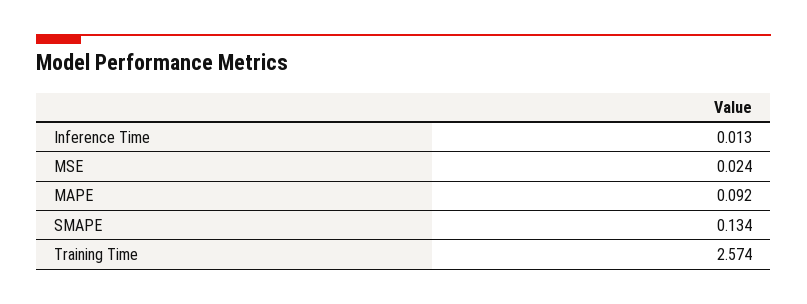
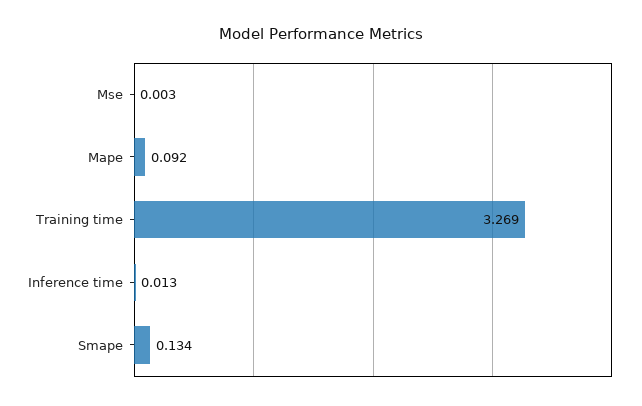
MSE: 0.024 -> 0.003
Training Time: 2.574 -> 3.269

